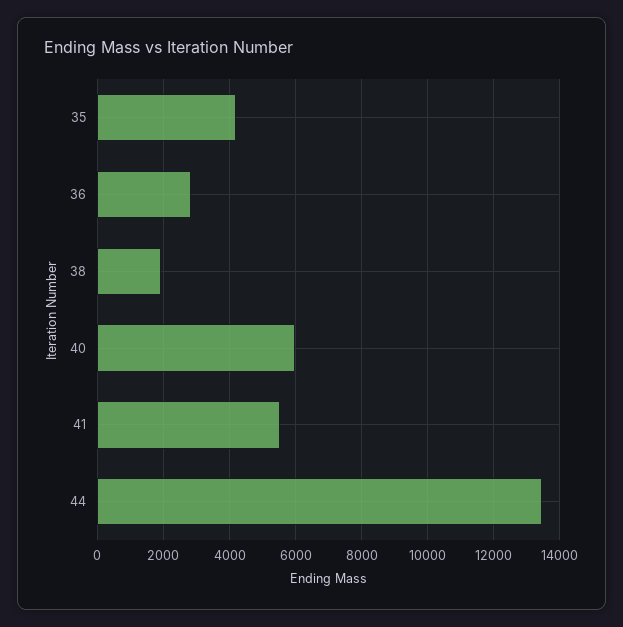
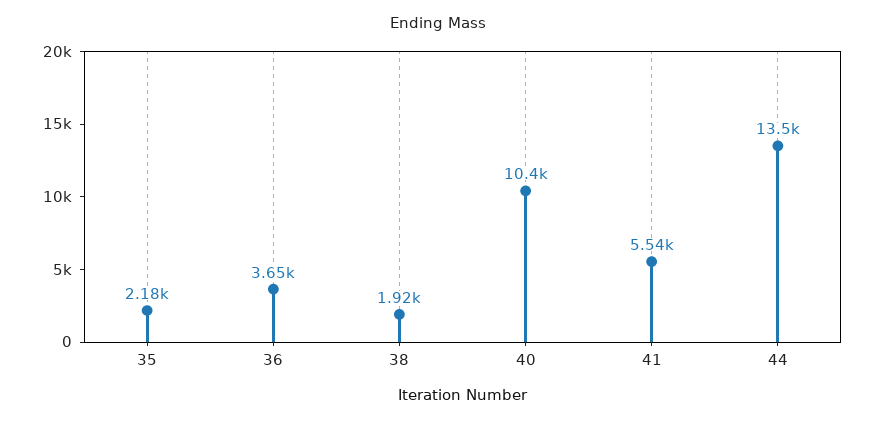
35: 4200 -> 2180
36: 2800 -> 3650
40: 6000 -> 10400

